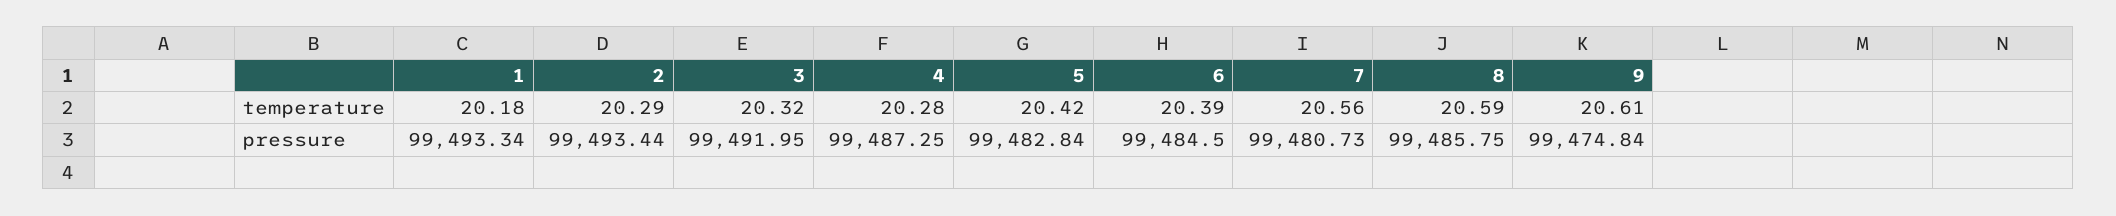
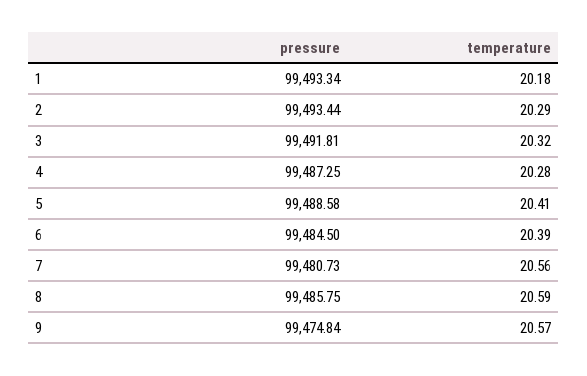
5, temperature: 20.42 -> 20.41
9, temperature: 20.61 -> 20.57
3, pressure: 99491.95 -> 99491.81
5, pressure: 99482.84 -> 99488.58

